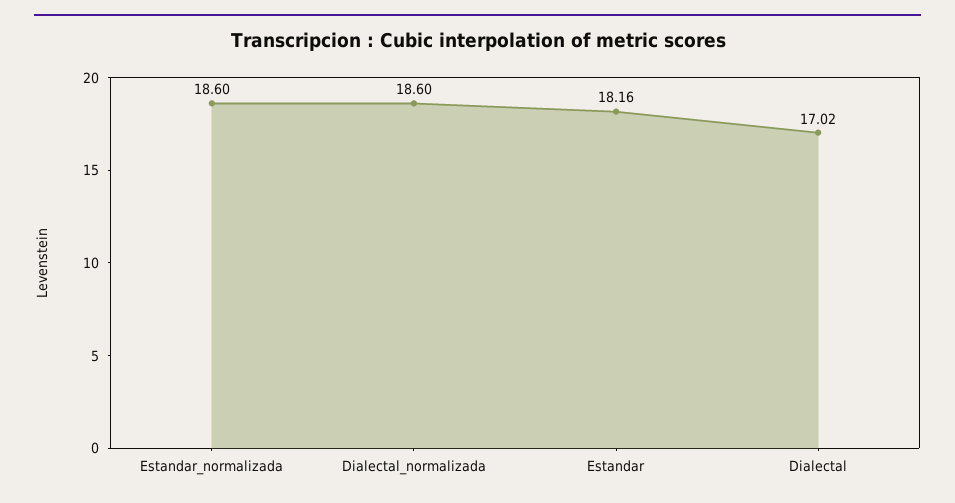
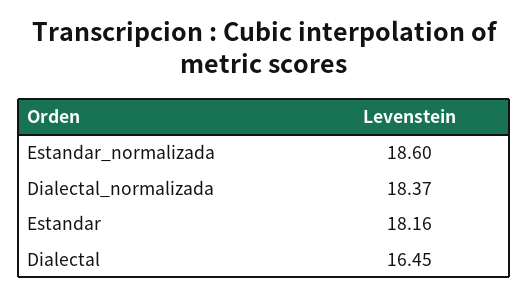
Dialectal_normalizada: 18.6 -> 18.37
Dialectal: 17.02 -> 16.45

